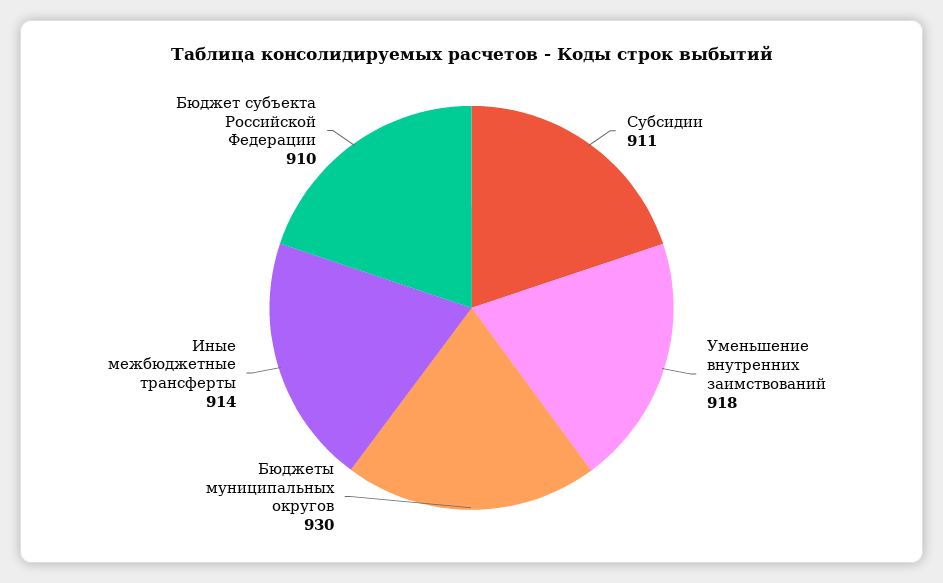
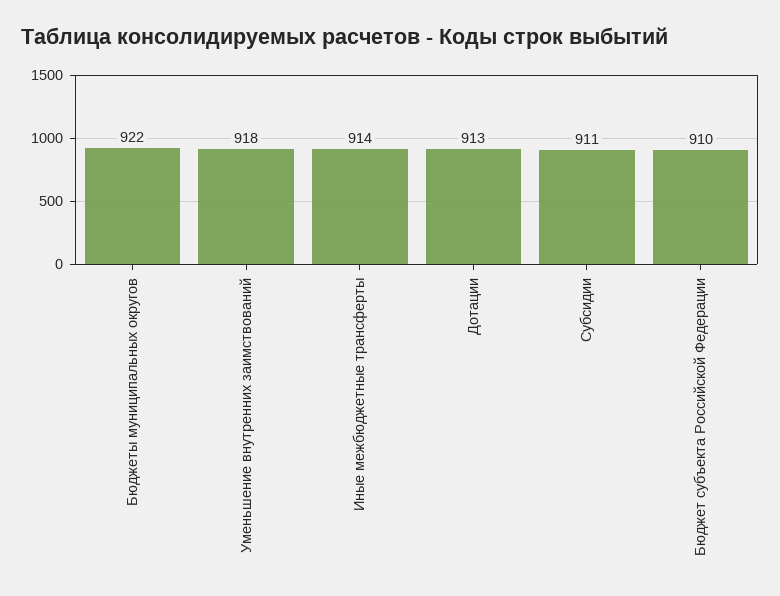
Бюджеты муниципальных округов: 930 -> 922
Дотации: none -> 913

